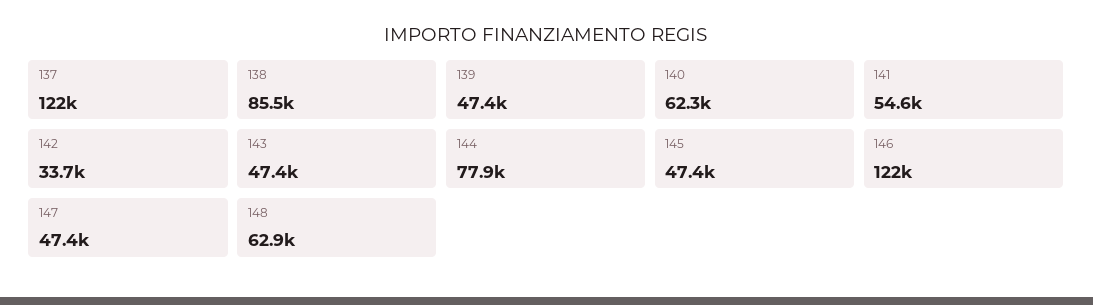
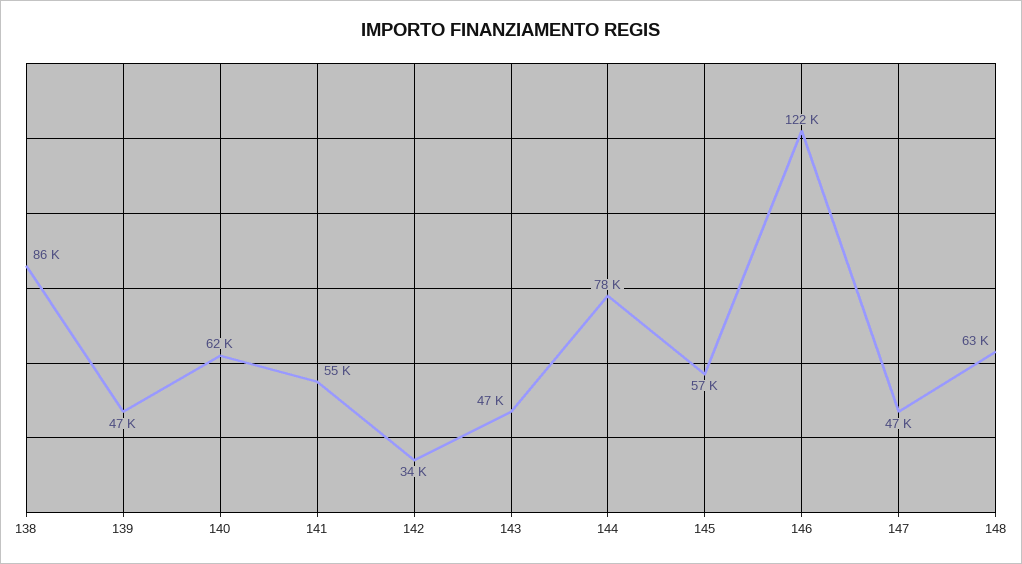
137: 122000 -> none
145: 47400 -> 57000

